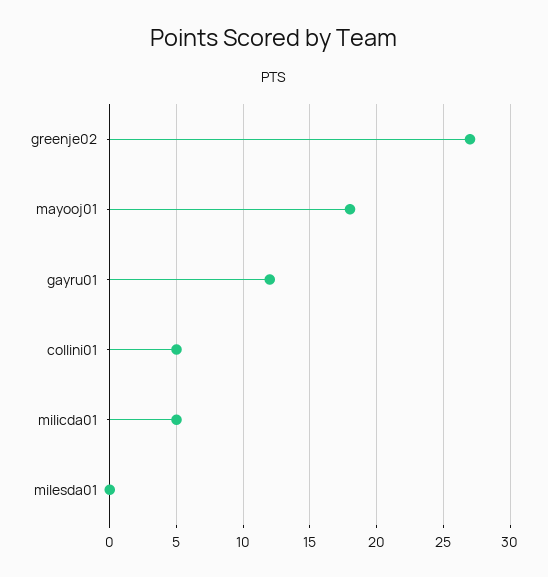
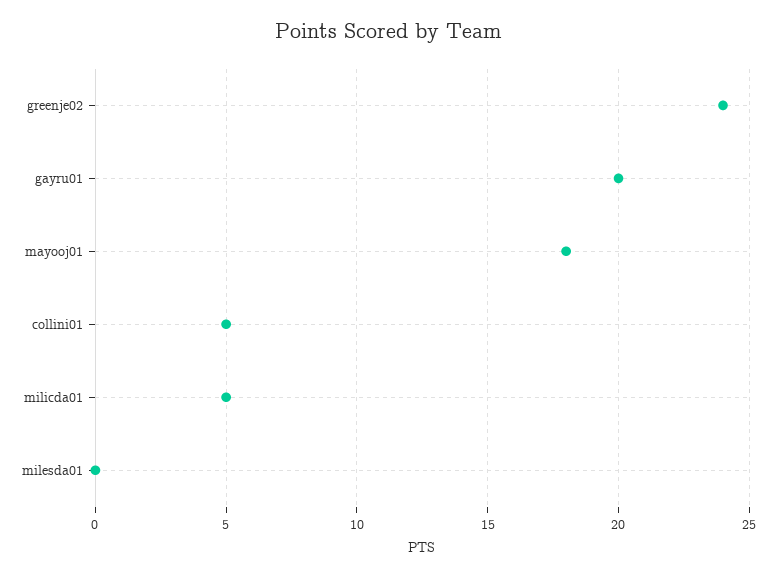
greenje02: 27 -> 24
gayru01: 12 -> 20

